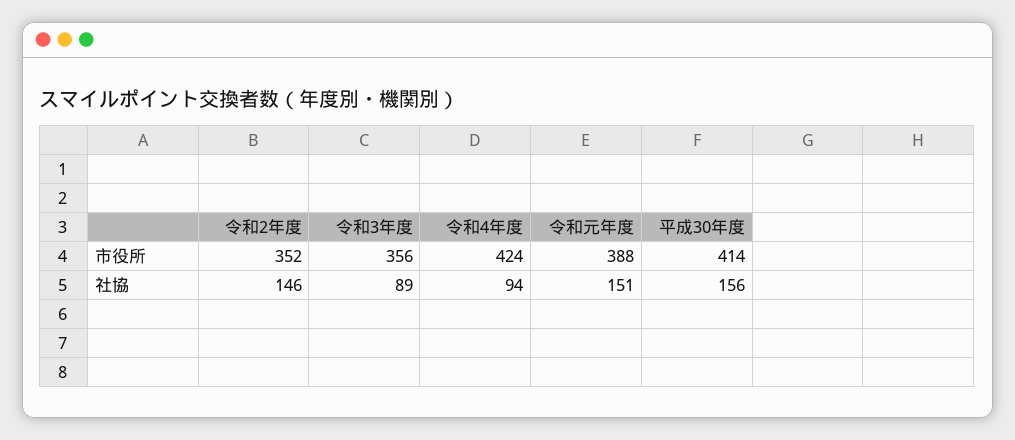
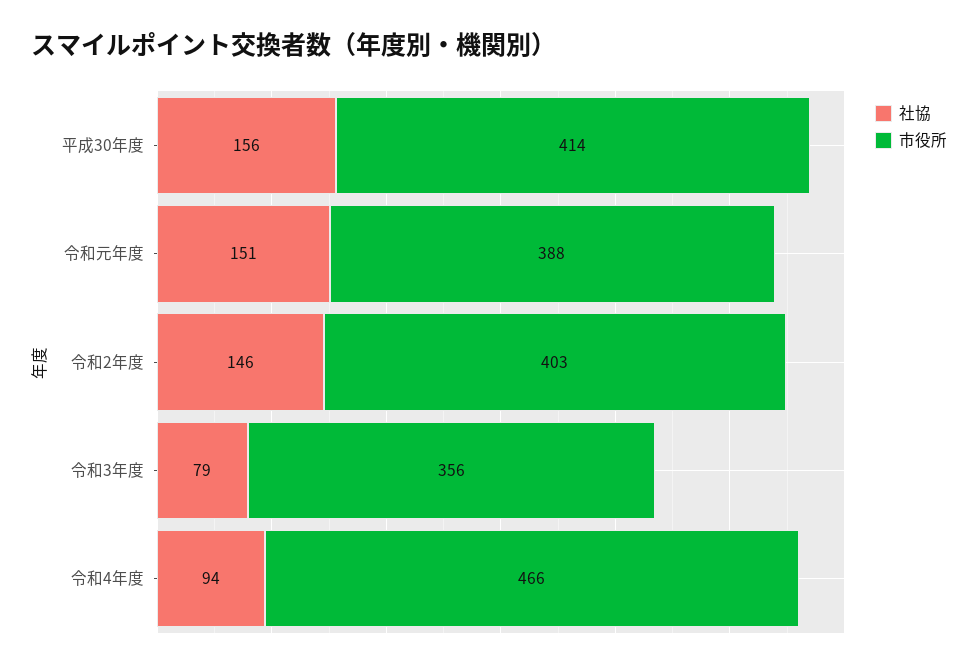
市役所, 令和2年度: 352 -> 403
市役所, 令和4年度: 424 -> 466
社協, 令和3年度: 89 -> 79

